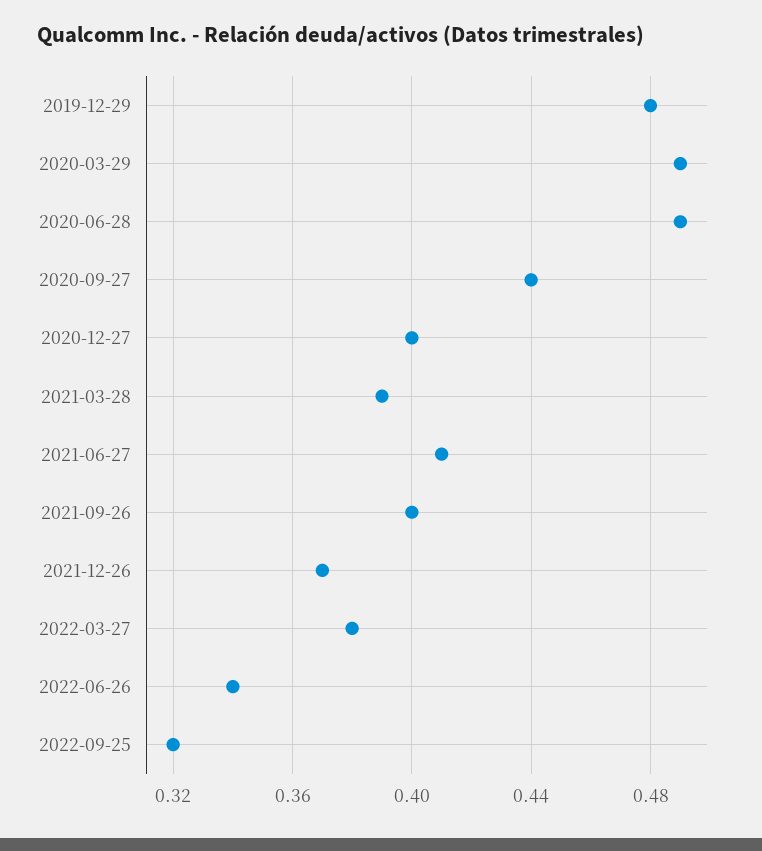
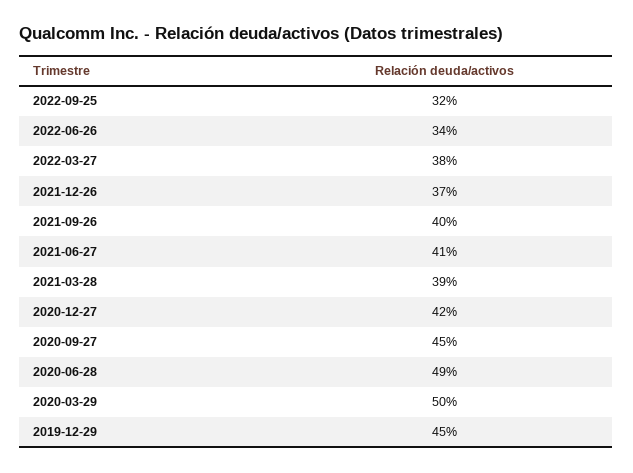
2019-12-29: 0.48 -> 0.45
2020-03-29: 0.49 -> 0.5
2020-09-27: 0.44 -> 0.45
2020-12-27: 0.4 -> 0.42

